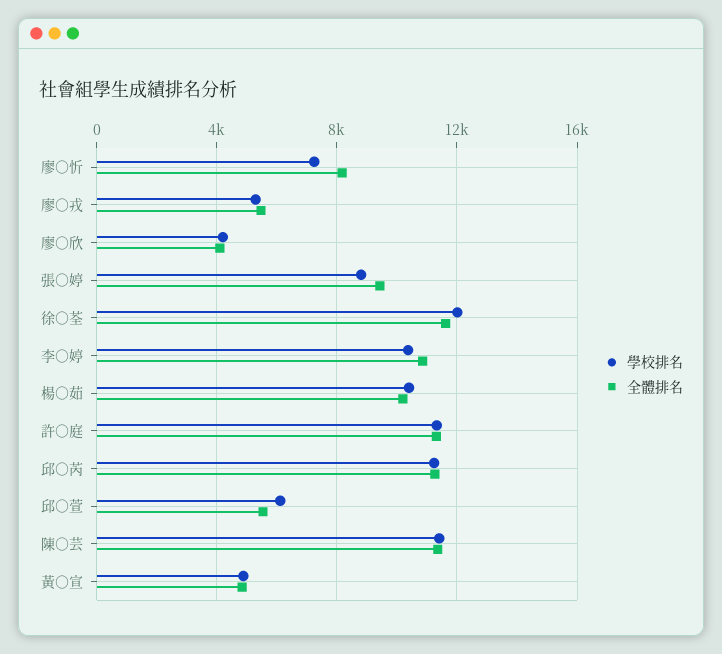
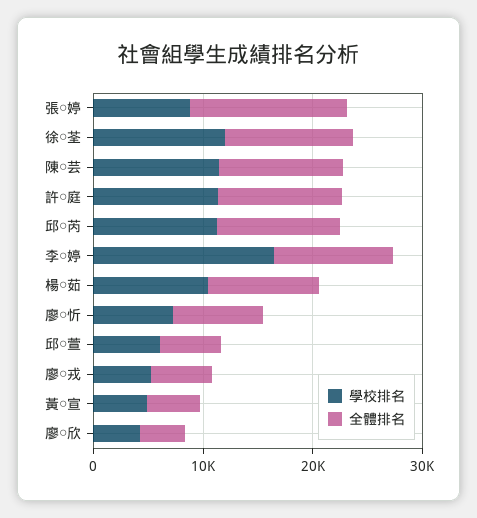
全體排名, 張○婷: 9500 -> 14000
學校排名, 李○婷: 10500 -> 16000

